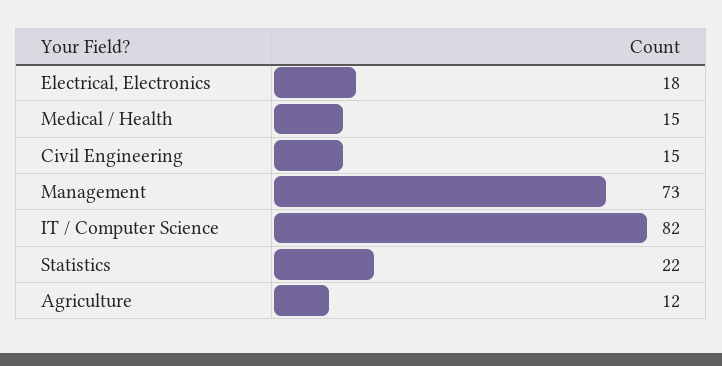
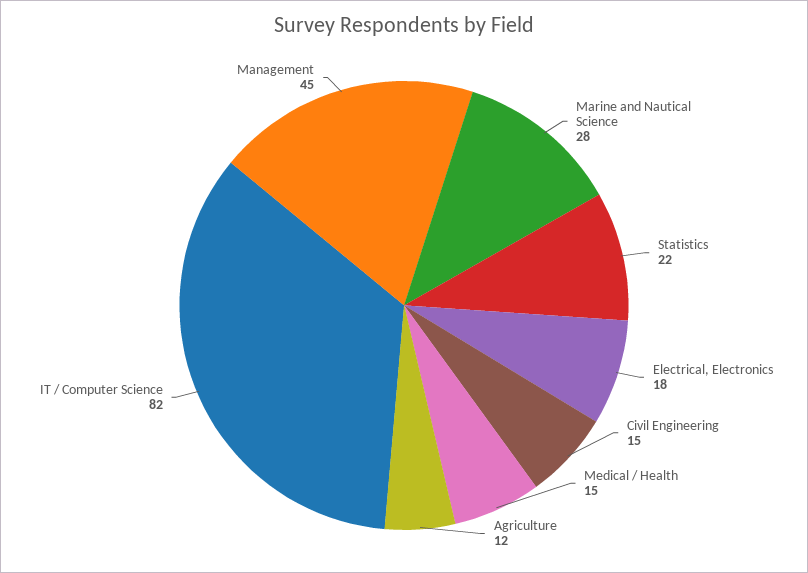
Management: 73 -> 45
Marine and Nautical Science: none -> 28

